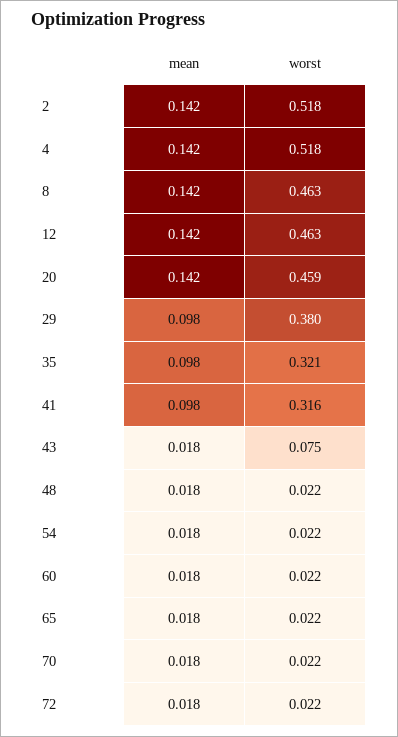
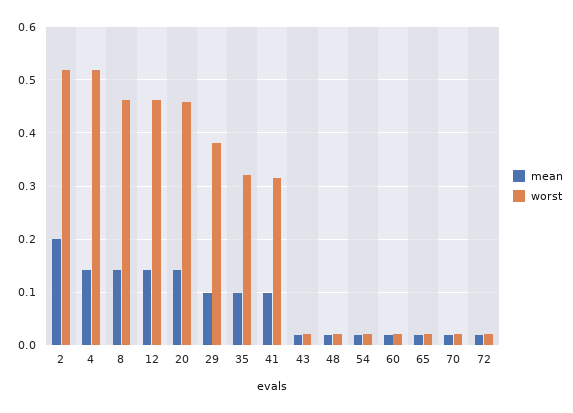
mean, 2: 0.142 -> 0.2
worst, 43: 0.075 -> 0.02

